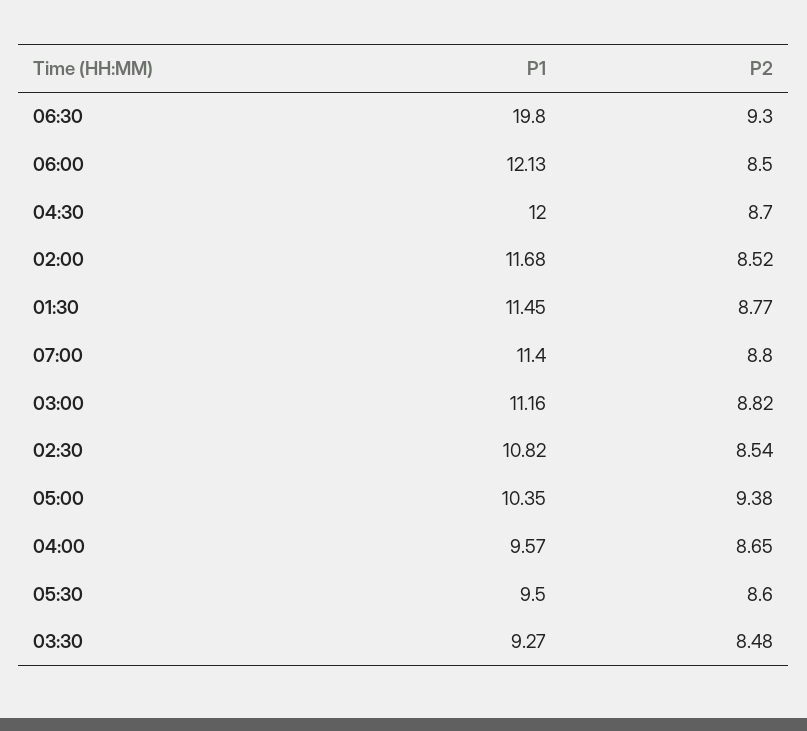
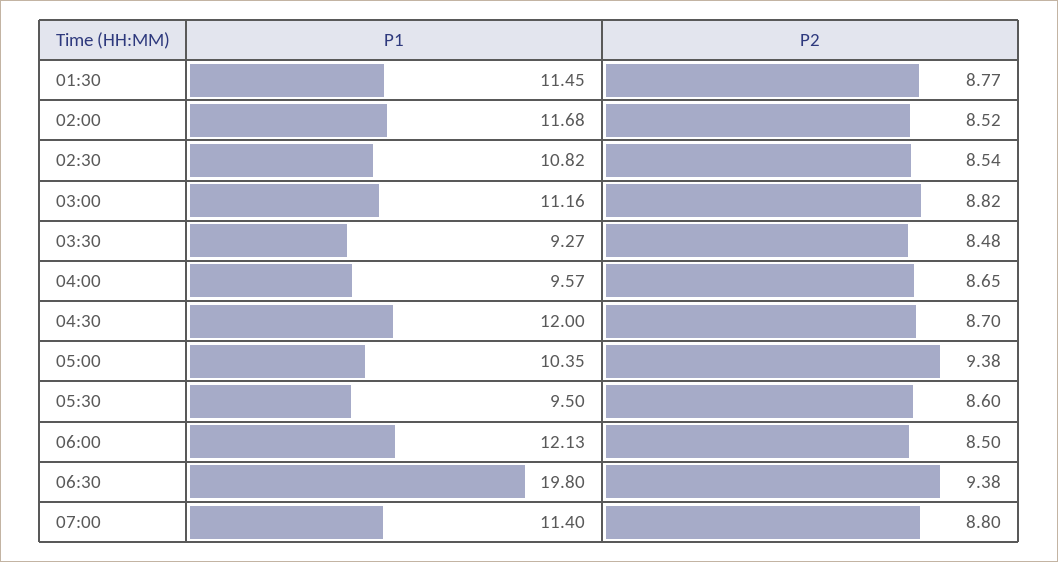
P2, 06:30: 9.3 -> 9.38

